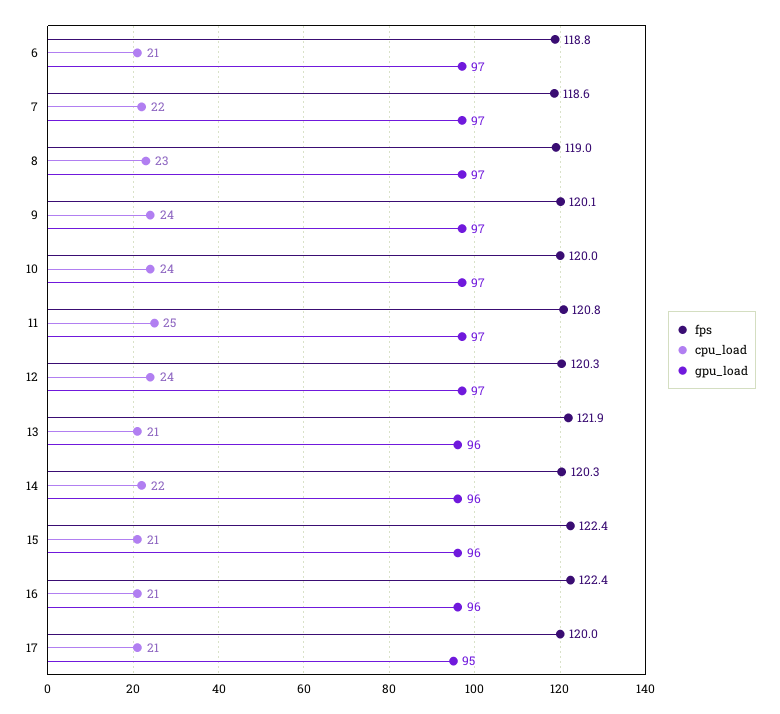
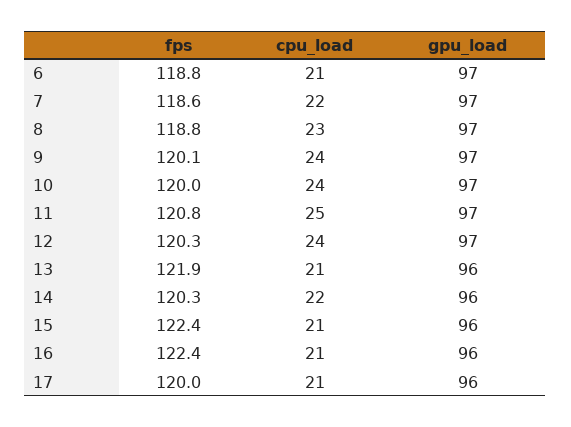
fps, 8: 119 -> 118.8
gpu_load, 17: 95 -> 96

